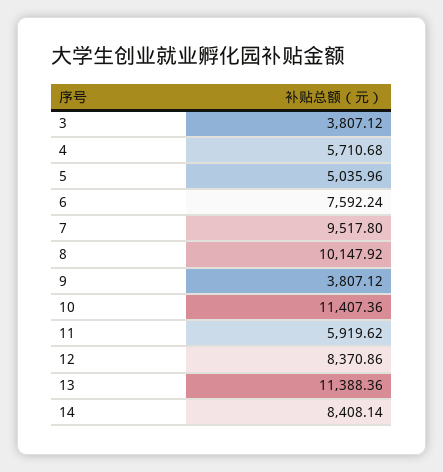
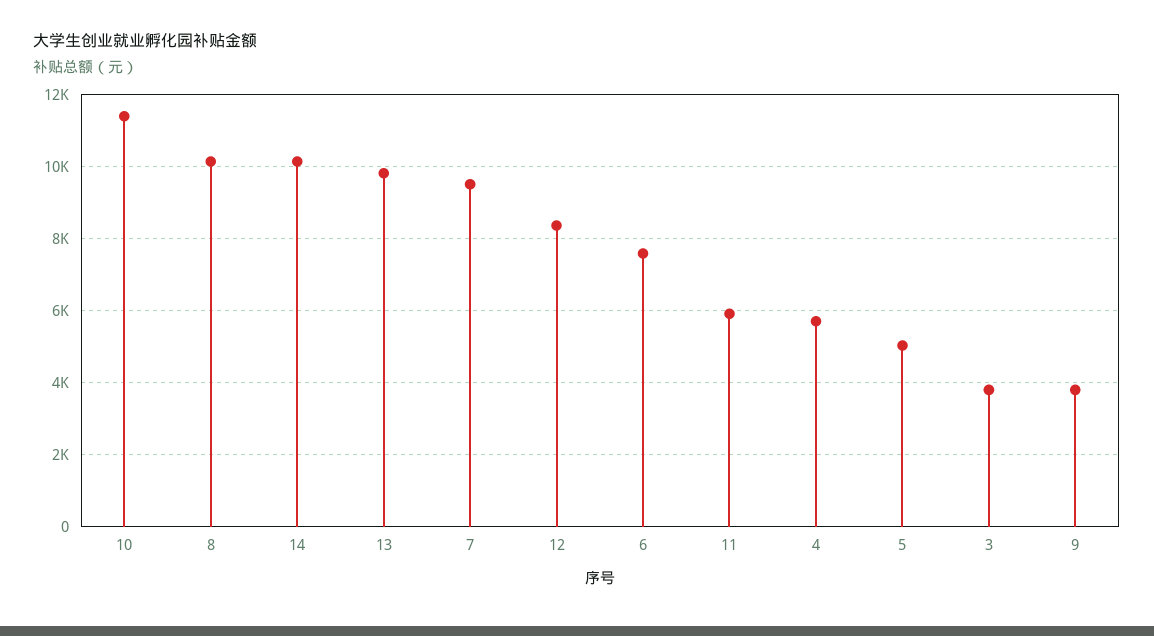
13: 11388.36 -> 9800
14: 8408.14 -> 10200

